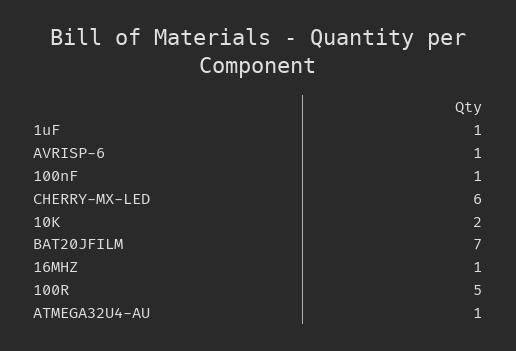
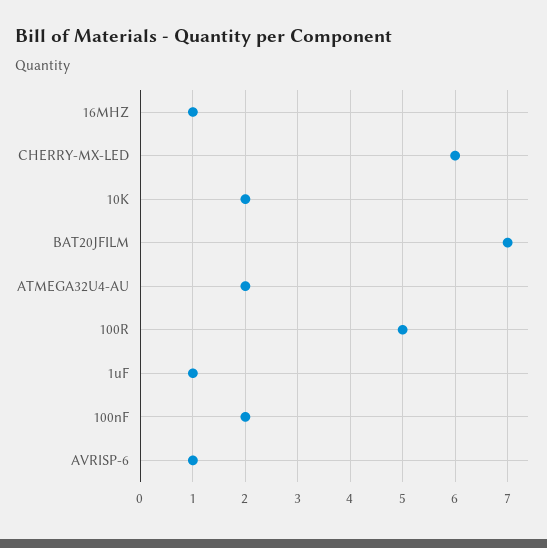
100nF: 1 -> 2
ATMEGA32U4-AU: 1 -> 2

